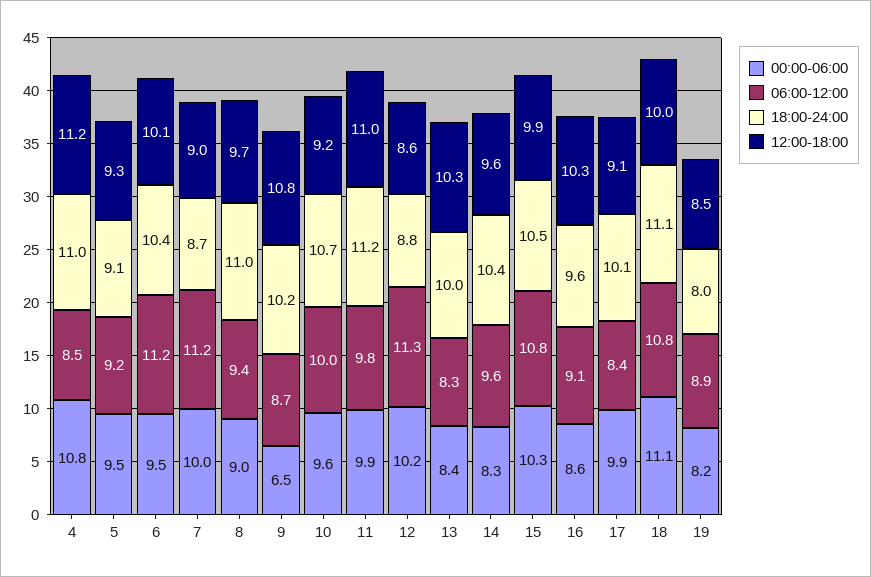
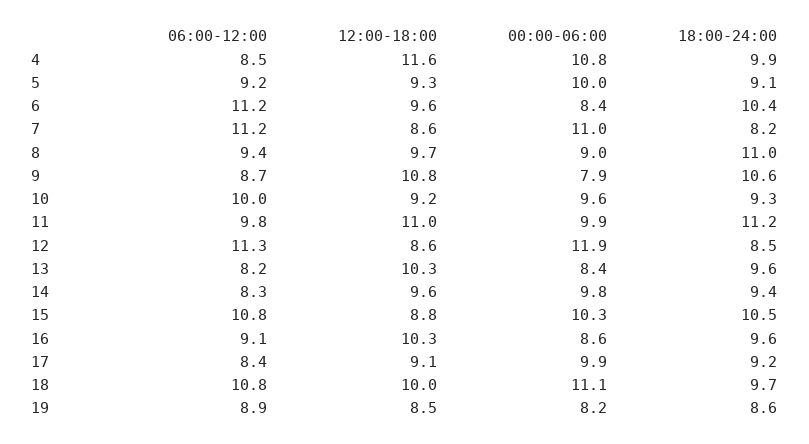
18:00-24:00, 4: 11 -> 9.9
12:00-18:00, 4: 11.2 -> 11.6
00:00-06:00, 5: 9.5 -> 10
00:00-06:00, 6: 9.5 -> 8.4
12:00-18:00, 6: 10.1 -> 9.6
00:00-06:00, 7: 10 -> 11
18:00-24:00, 7: 8.7 -> 8.2
12:00-18:00, 7: 9 -> 8.6
00:00-06:00, 9: 6.5 -> 7.9
18:00-24:00, 9: 10.2 -> 10.6
18:00-24:00, 10: 10.7 -> 9.3
00:00-06:00, 12: 10.2 -> 11.9
18:00-24:00, 12: 8.8 -> 8.5
06:00-12:00, 13: 8.3 -> 8.2
18:00-24:00, 13: 10 -> 9.6
00:00-06:00, 14: 8.3 -> 9.8
06:00-12:00, 14: 9.6 -> 8.3
18:00-24:00, 14: 10.4 -> 9.4
12:00-18:00, 15: 9.9 -> 8.8
18:00-24:00, 17: 10.1 -> 9.2
18:00-24:00, 18: 11.1 -> 9.7
18:00-24:00, 19: 8 -> 8.6

